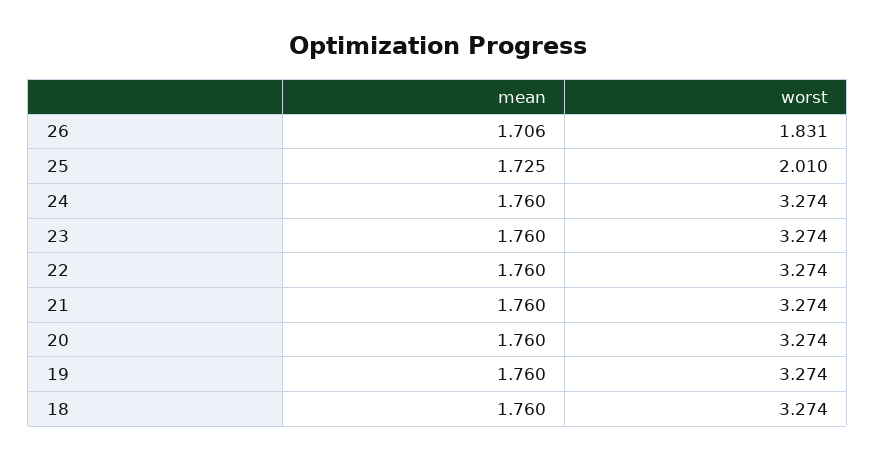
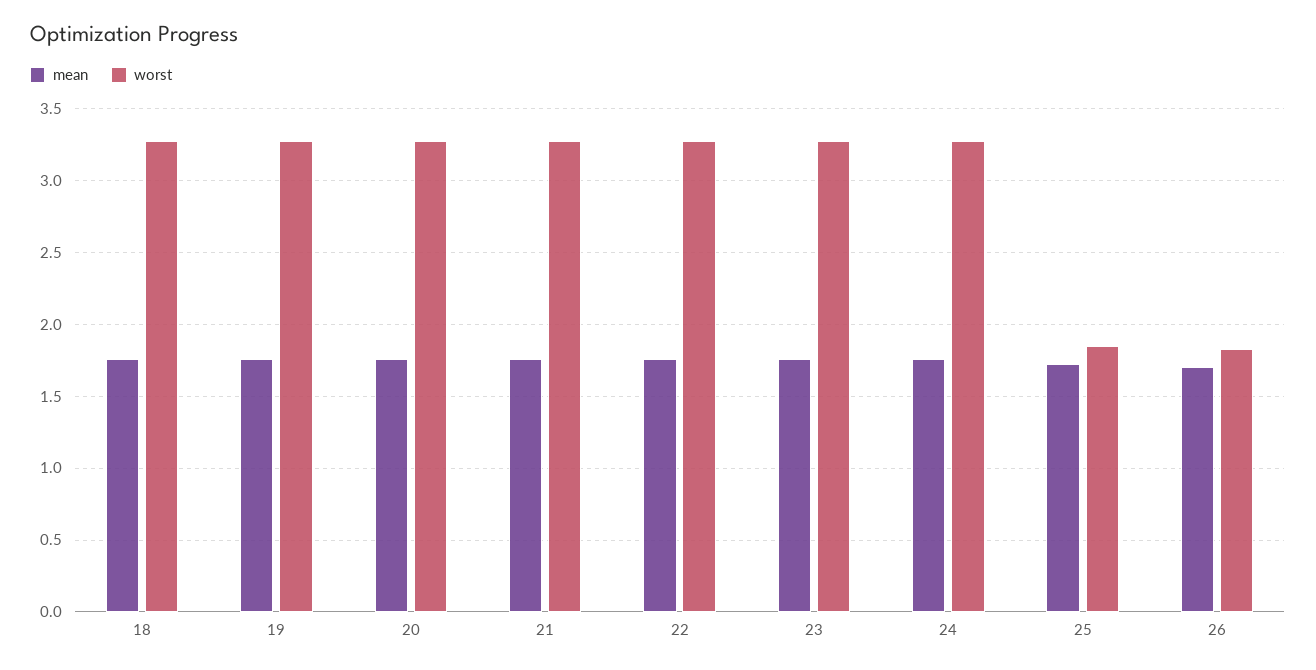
worst, 25: 2.01 -> 1.85

